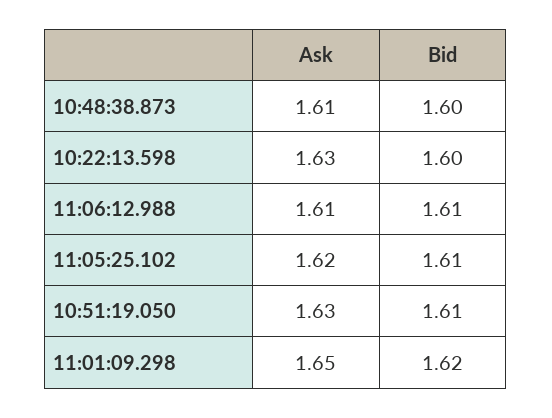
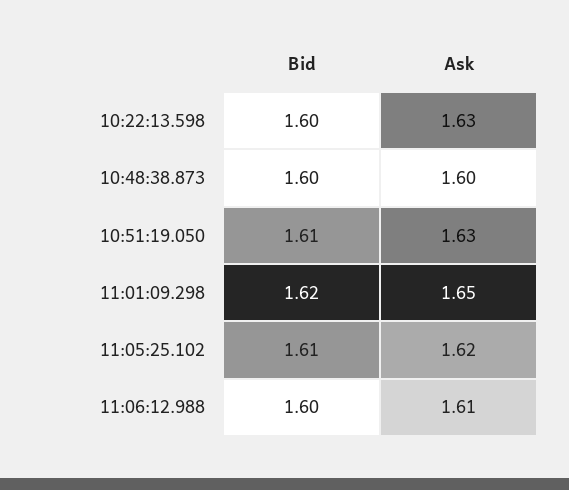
Ask, 10:48:38.873: 1.61 -> 1.6
Bid, 11:06:12.988: 1.61 -> 1.6

